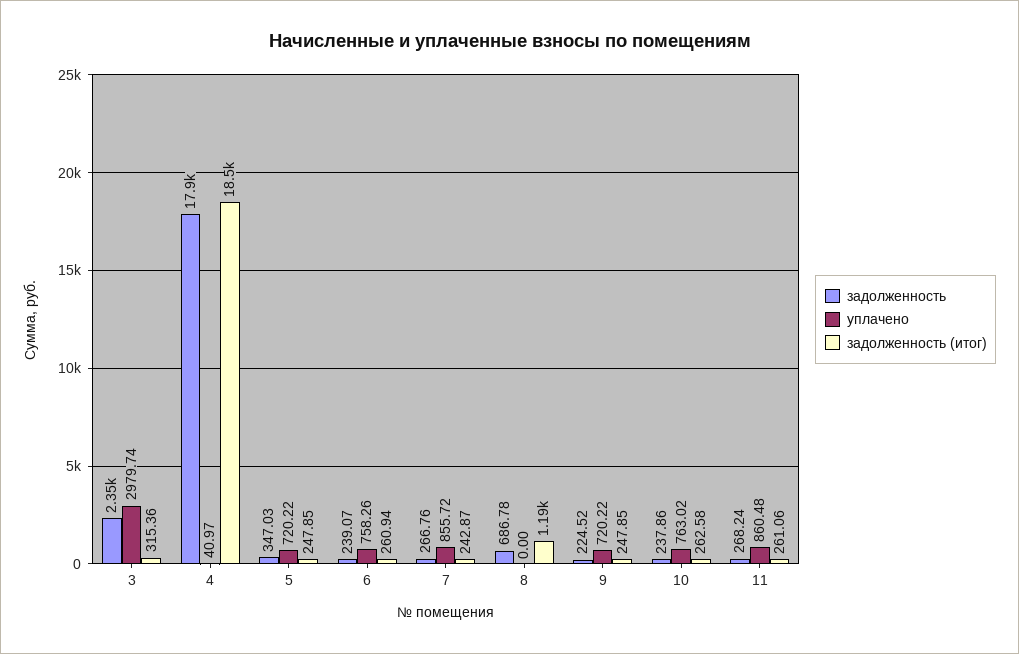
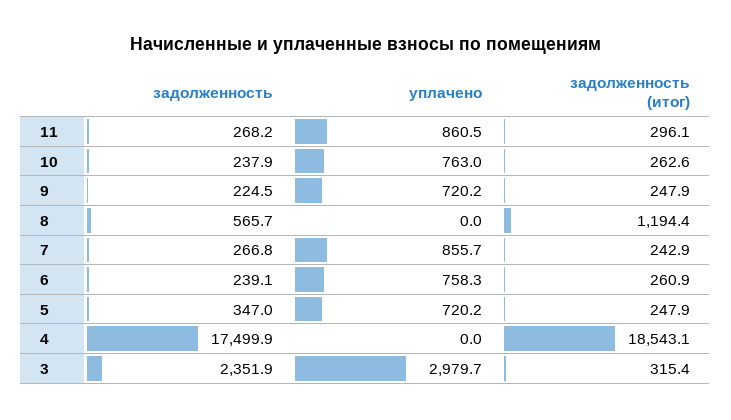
задолженность, 4: 17900 -> 17499.9
уплачено, 4: 40.97 -> 0
задолженность, 8: 686.78 -> 565.7
задолженность (итог), 11: 261.06 -> 296.1

